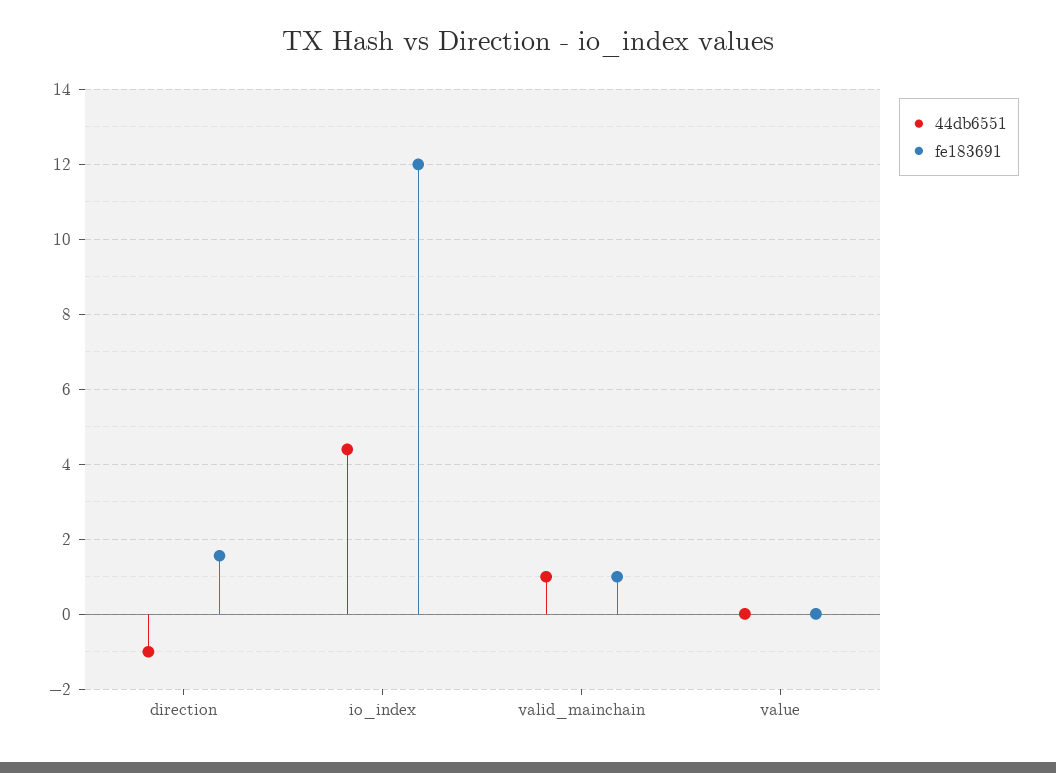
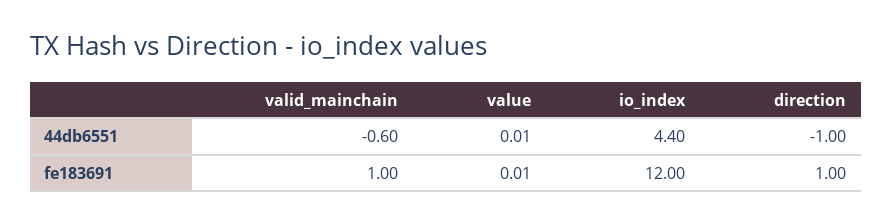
fe183691, direction: 1.6 -> 1
44db6551, valid_mainchain: 1 -> -0.6

